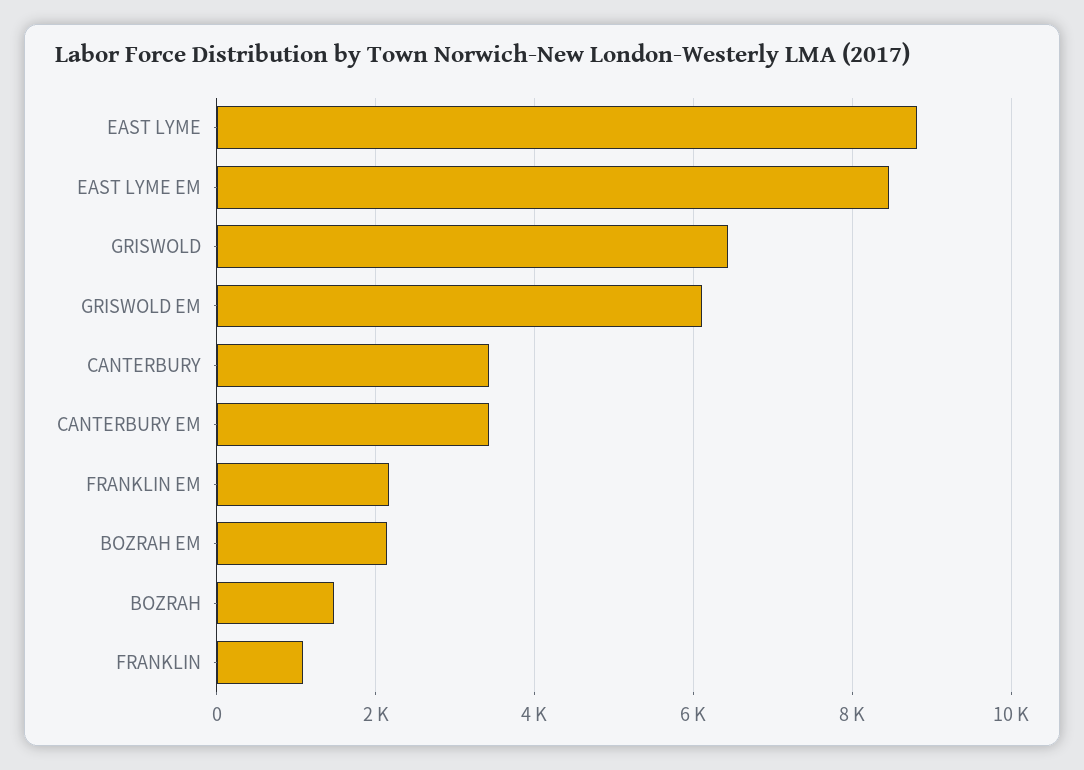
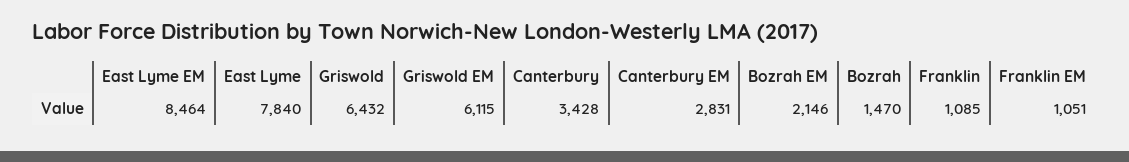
EAST LYME: 8800 -> 7840
CANTERBURY EM: 3400 -> 2831
FRANKLIN EM: 2200 -> 1051

